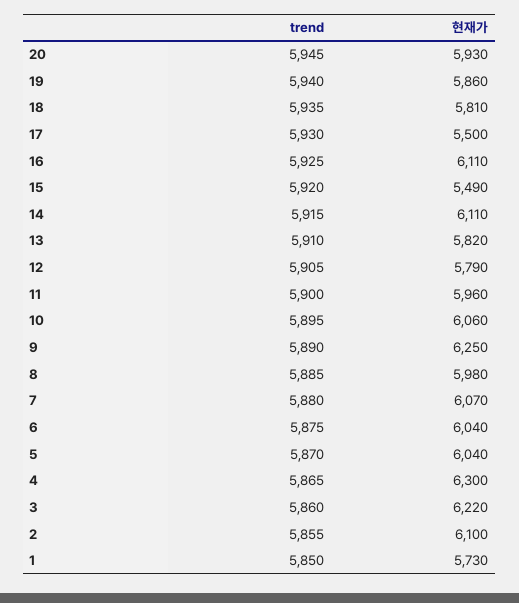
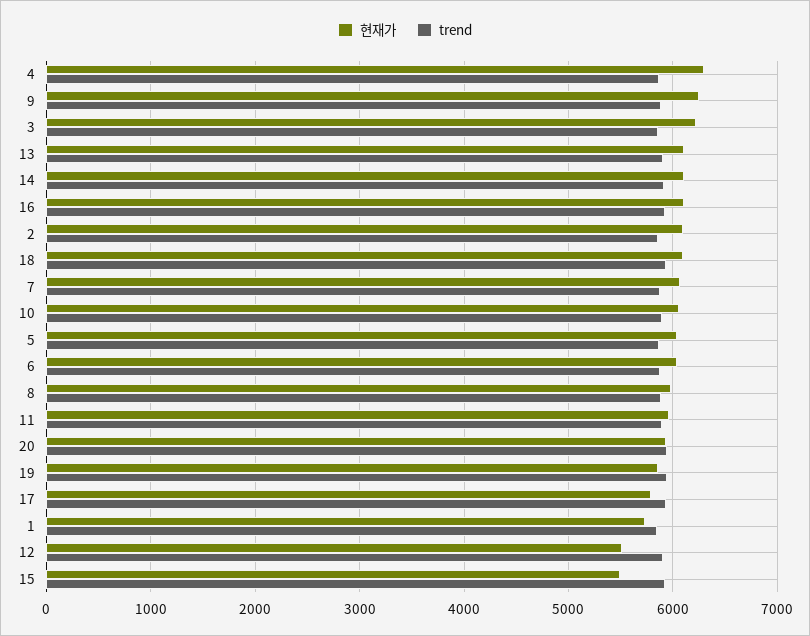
현재가, 18: 5810 -> 6100
현재가, 17: 5500 -> 5800
현재가, 13: 5820 -> 6100
현재가, 12: 5790 -> 5500

